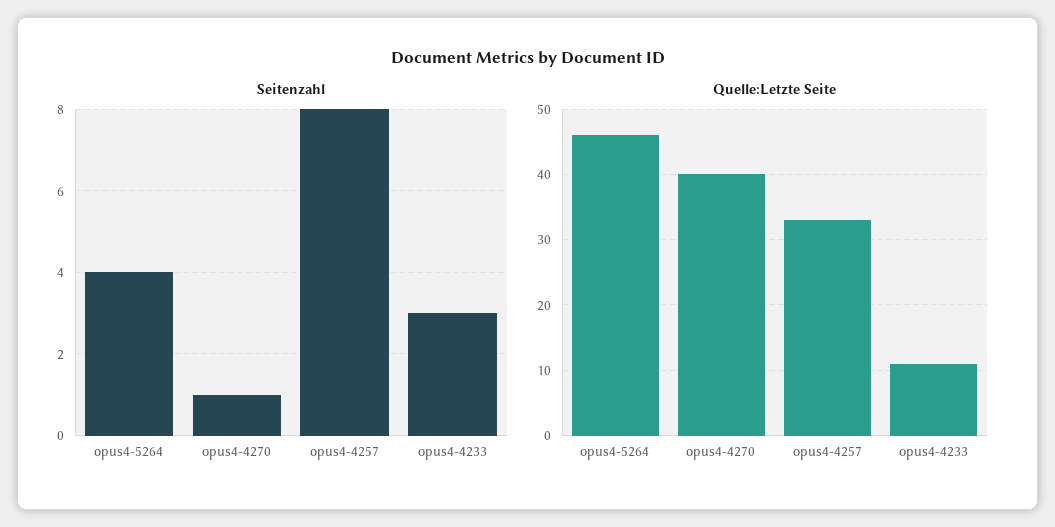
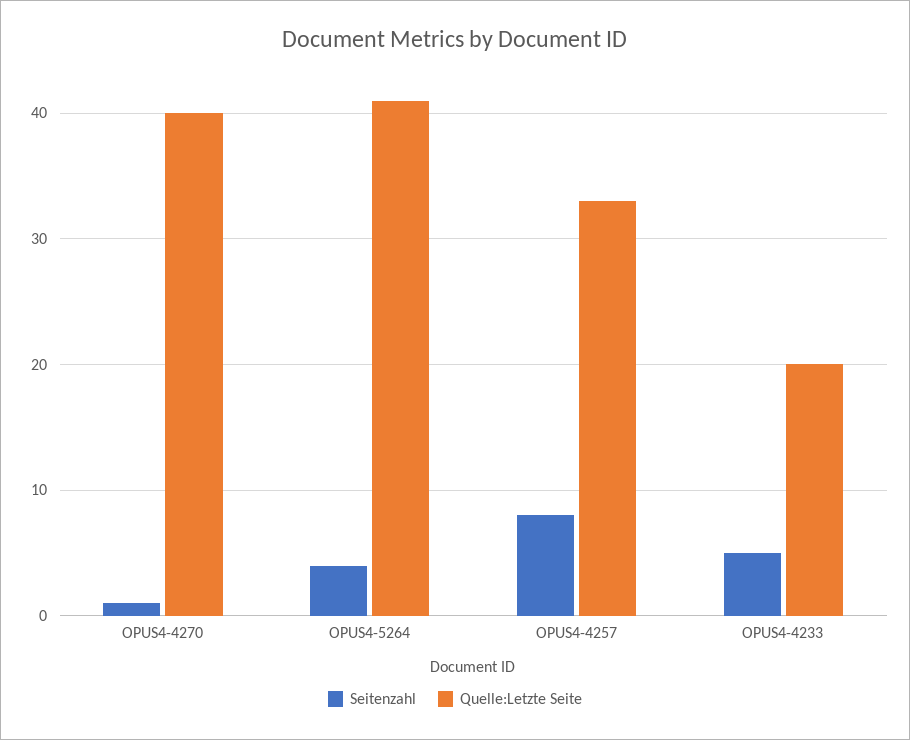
Seitenzahl, opus4-4233: 3 -> 5
Quelle:Letzte Seite, opus4-5264: 46 -> 41
Quelle:Letzte Seite, opus4-4233: 11 -> 20

